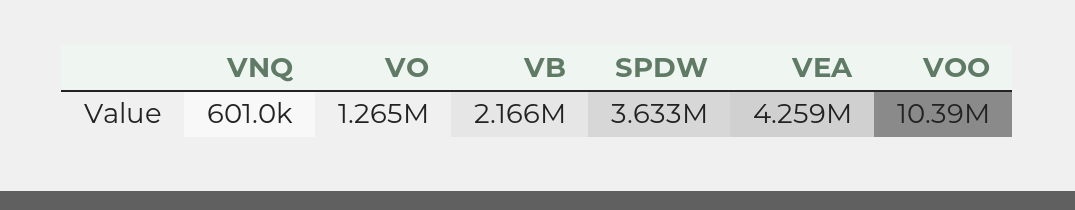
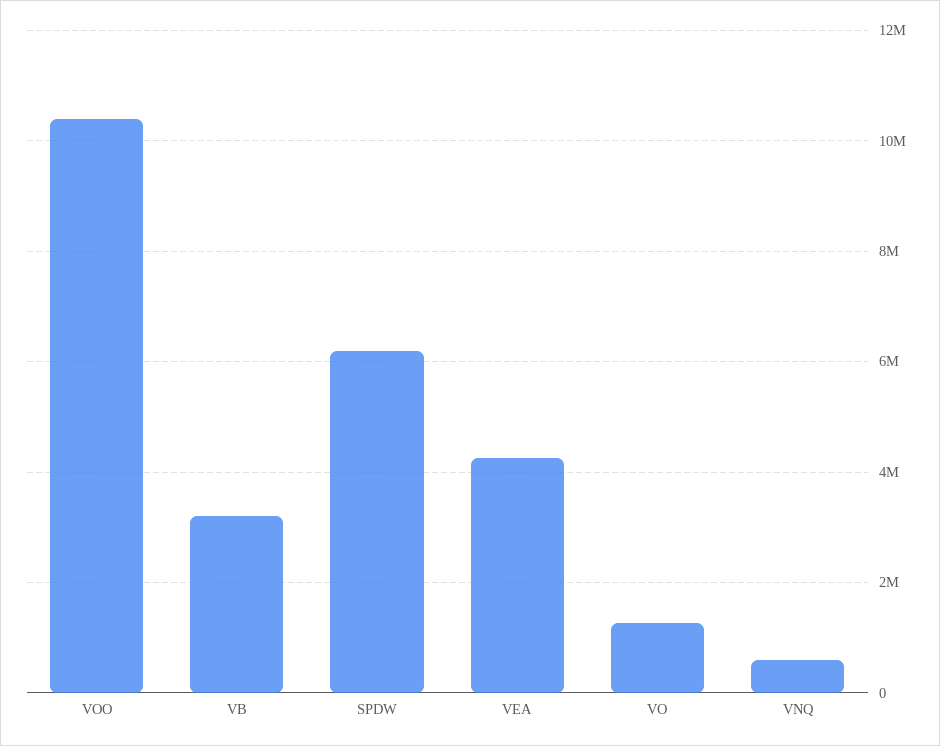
VB: 2166000 -> 3200000
SPDW: 3633000 -> 6200000

